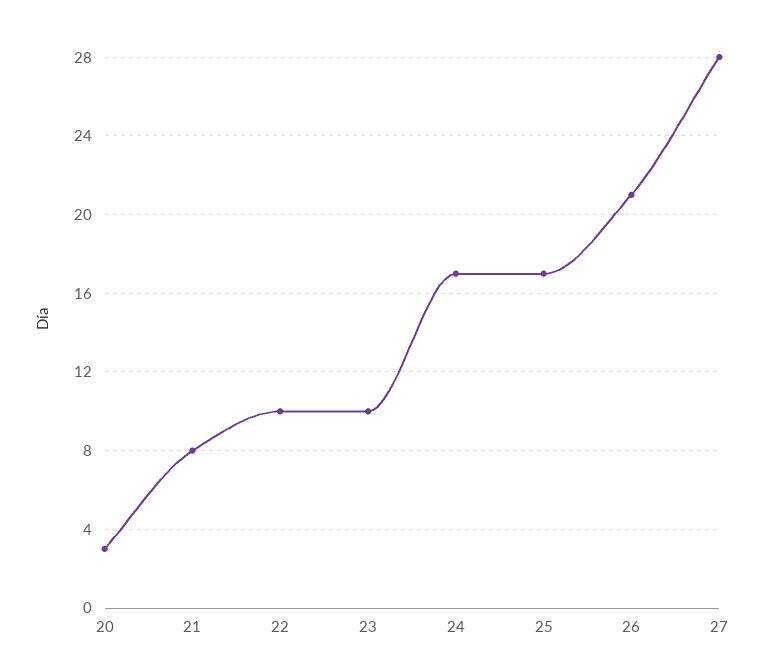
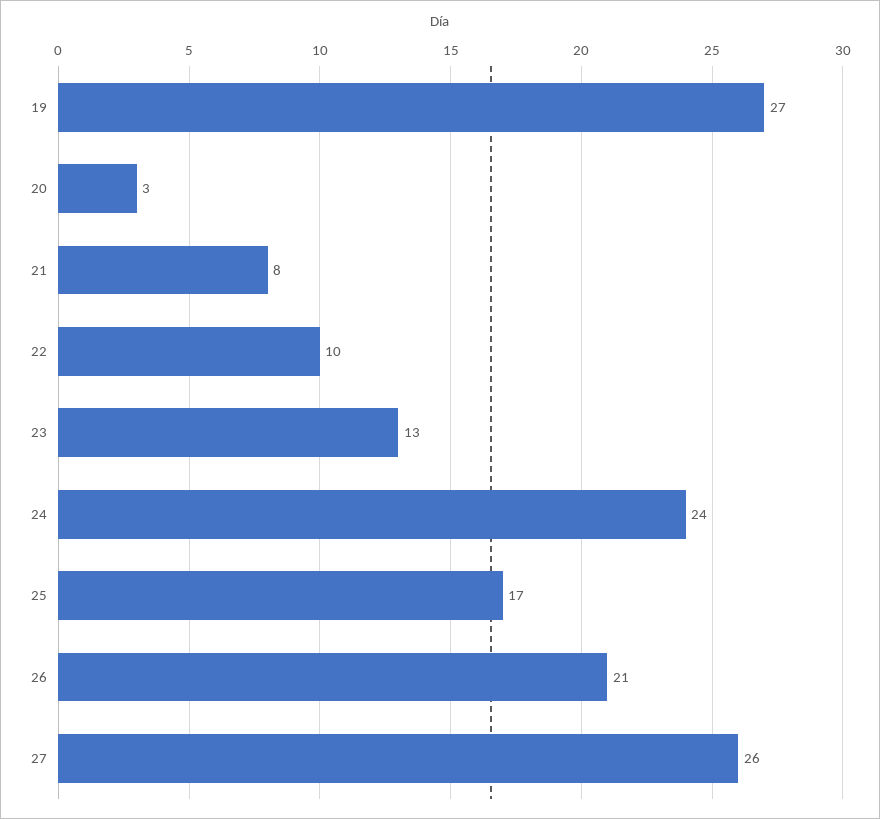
23: 10 -> 13
24: 17 -> 24
27: 28 -> 26
19: none -> 27

